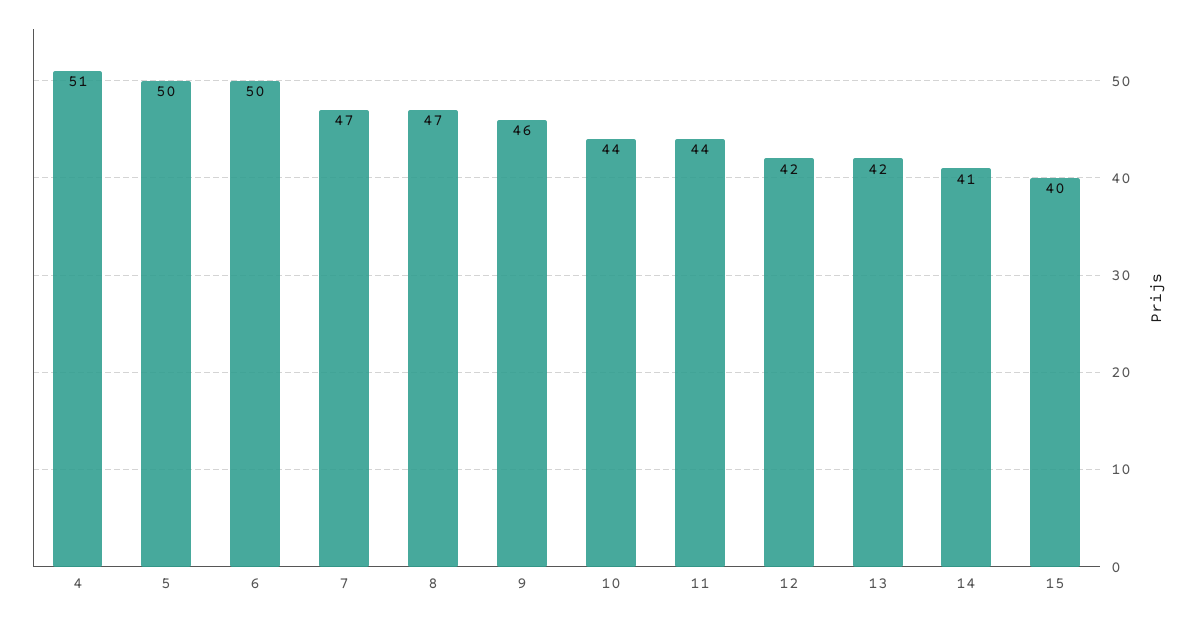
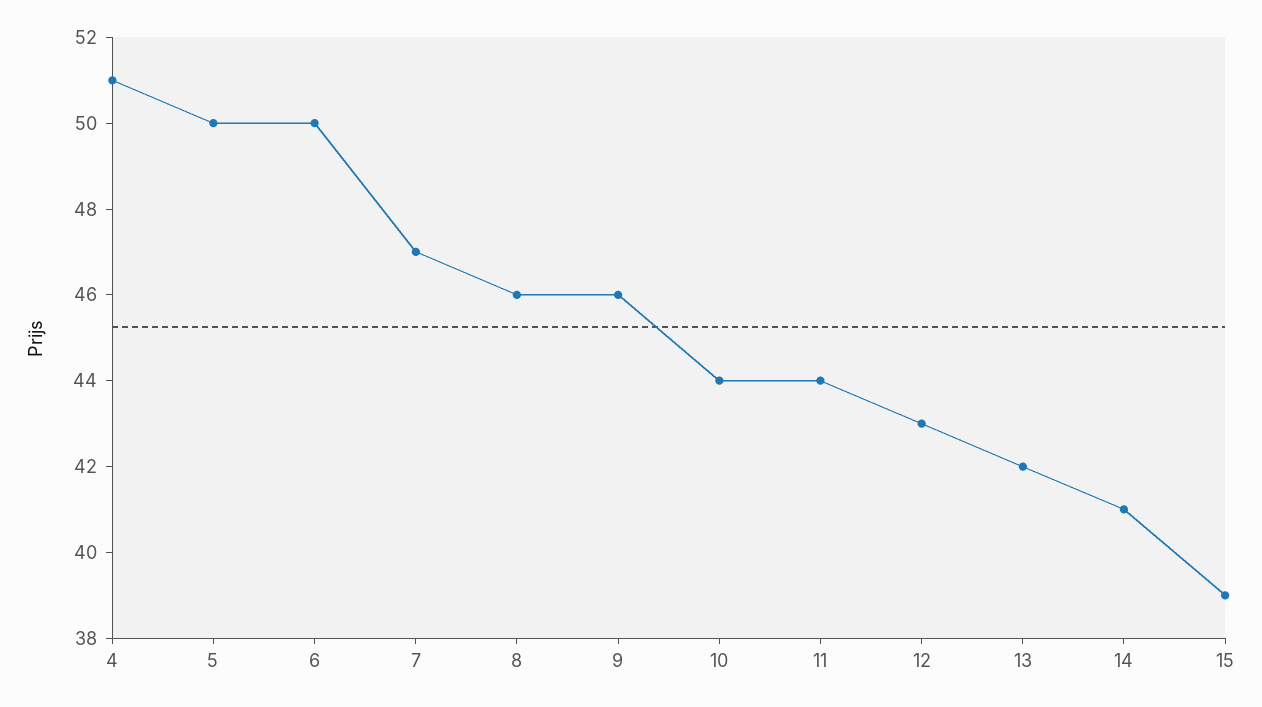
8: 47 -> 46
12: 42 -> 43
15: 40 -> 39

